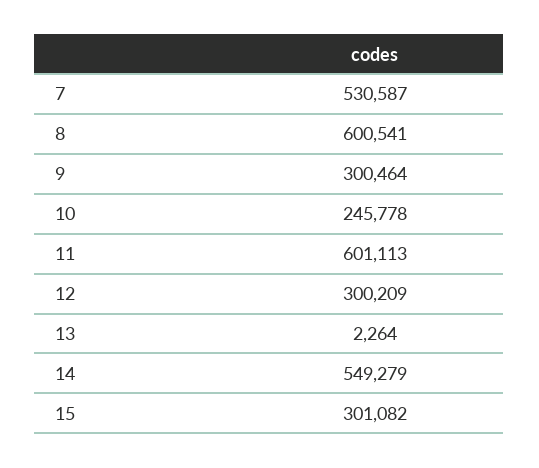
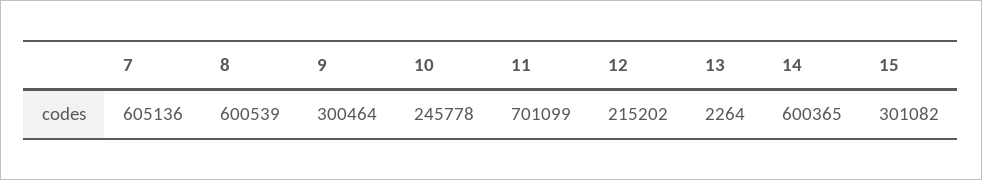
7: 530587 -> 605136
8: 600541 -> 600539
11: 601113 -> 701099
12: 300209 -> 215202
14: 549279 -> 600365

